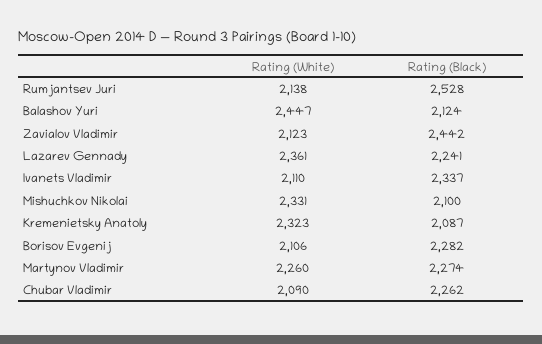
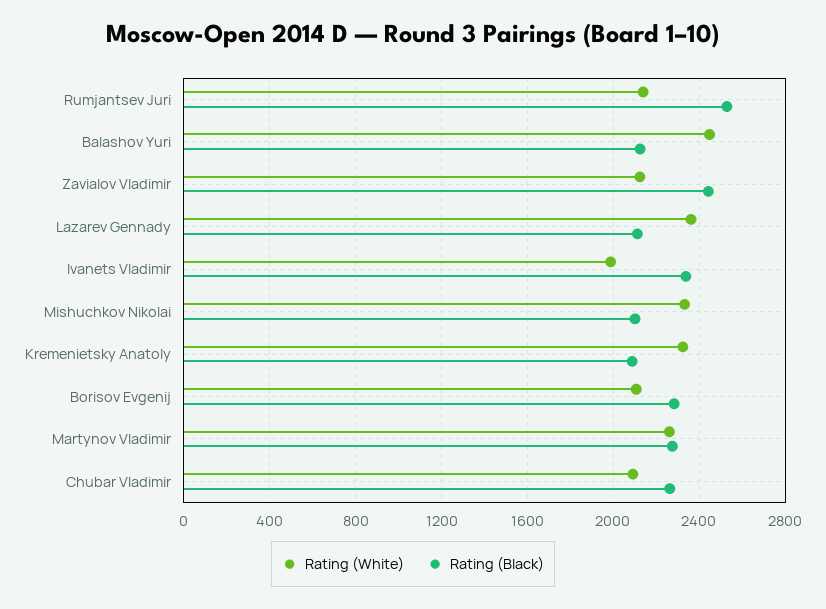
Rating (Black), Lazarev Gennady: 2241 -> 2100
Rating (White), Ivanets Vladimir: 2110 -> 2000

